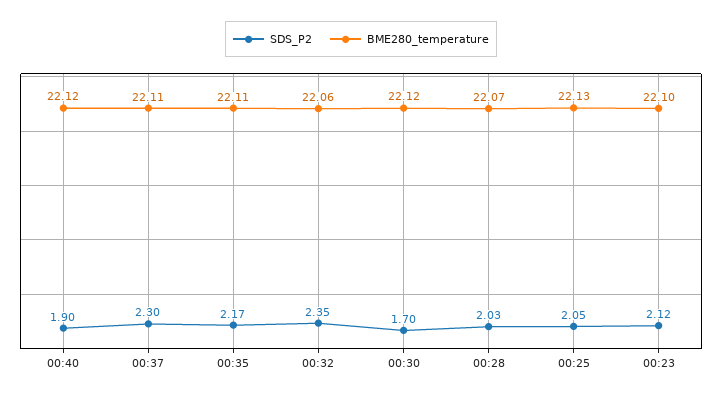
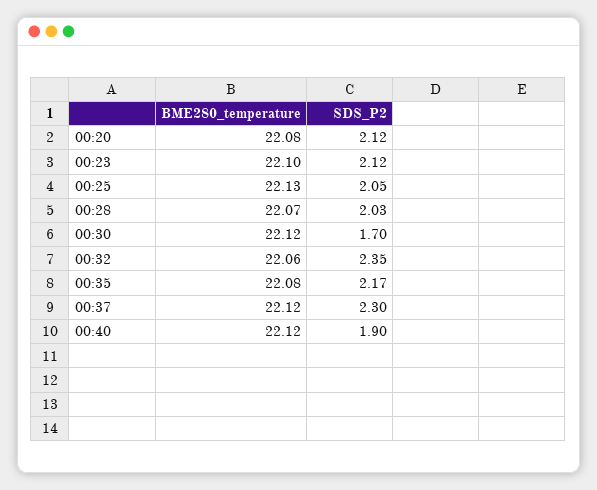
BME280_temperature, 00:37: 22.11 -> 22.12
BME280_temperature, 00:35: 22.11 -> 22.08
BME280_temperature, 00:20: none -> 22.08
SDS_P2, 00:20: none -> 2.12

